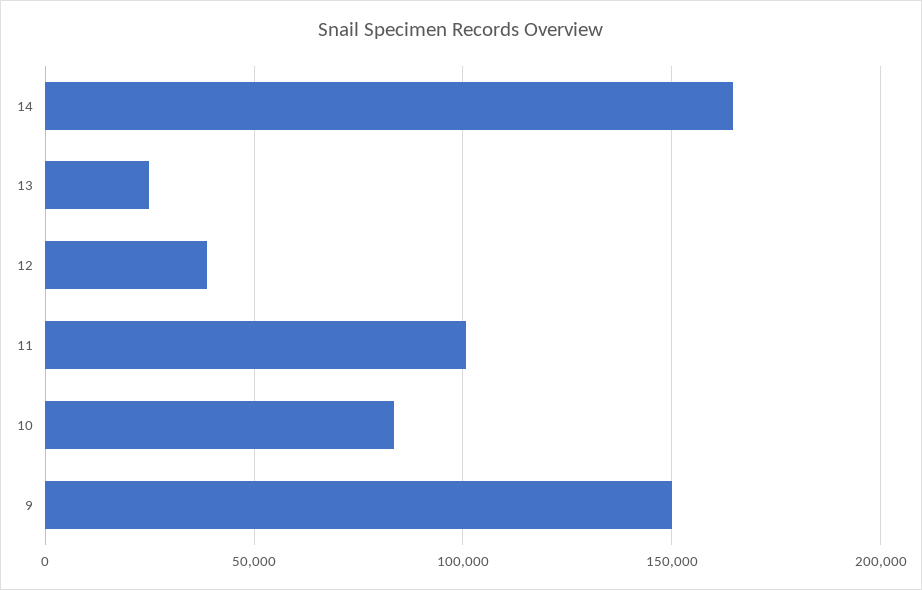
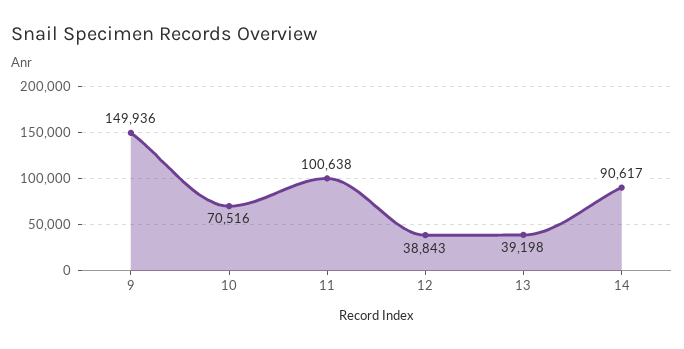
14: 165000 -> 90617
13: 25000 -> 39198
10: 85000 -> 70516

